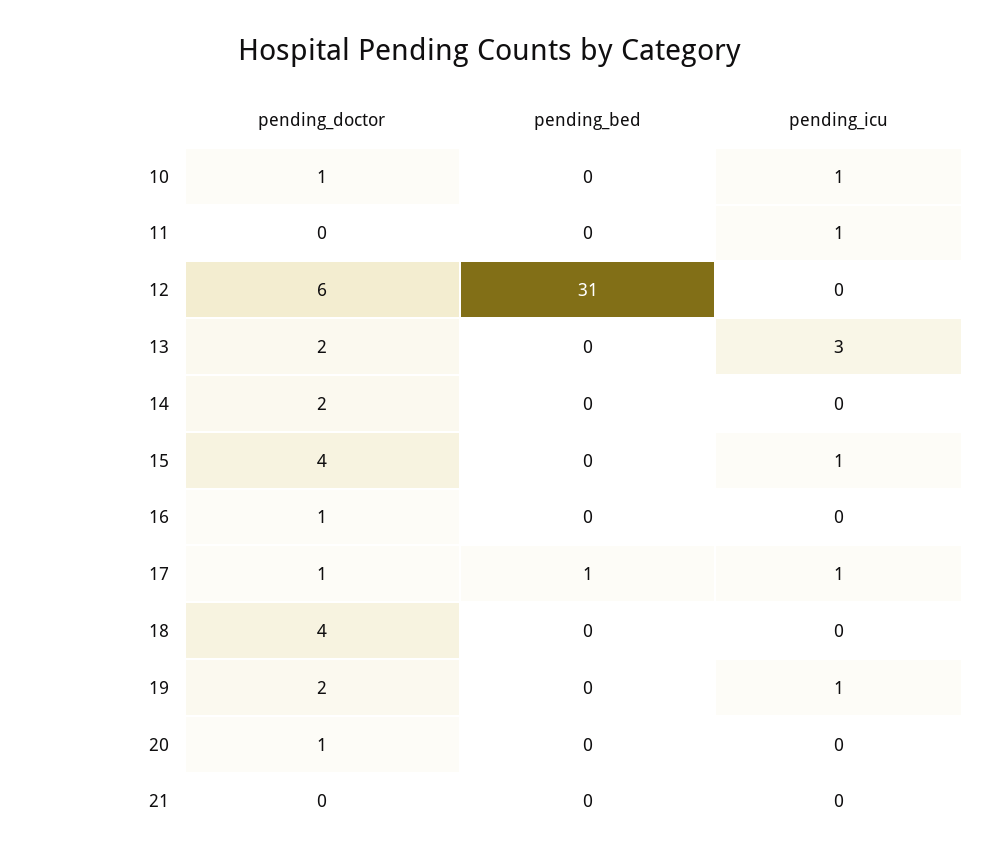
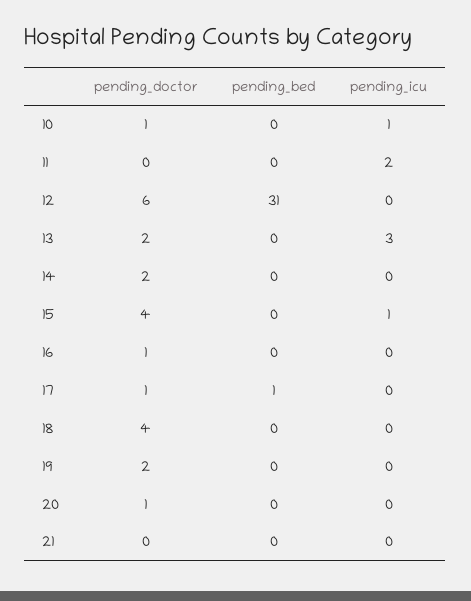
pending_icu, 11: 1 -> 2
pending_icu, 17: 1 -> 0
pending_icu, 19: 1 -> 0

